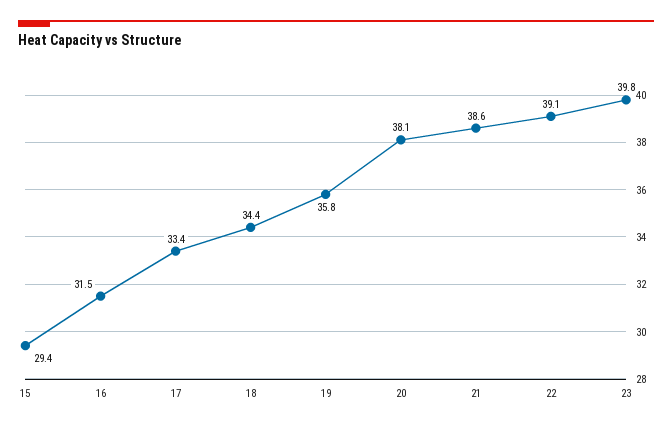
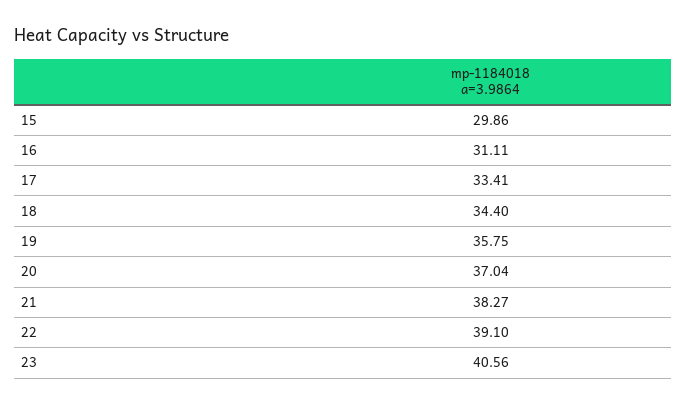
15: 29.4 -> 29.86
16: 31.5 -> 31.11
20: 38.1 -> 37.04
21: 38.6 -> 38.27
23: 39.8 -> 40.56

